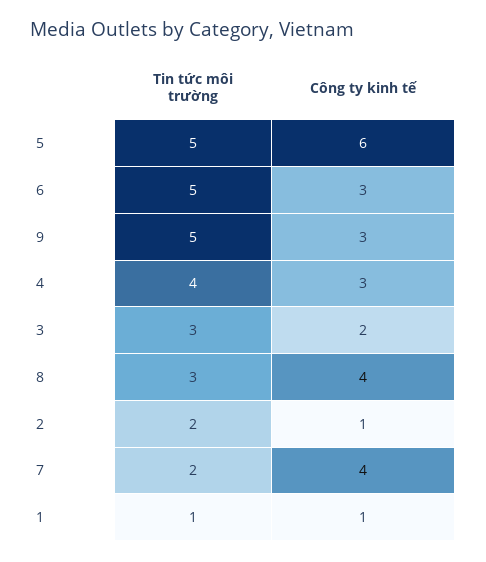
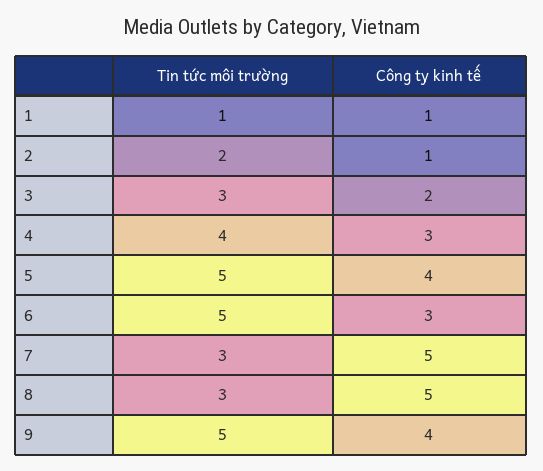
Công ty kinh tế, 5: 6 -> 4
Công ty kinh tế, 9: 3 -> 4
Công ty kinh tế, 8: 4 -> 5
Tin tức môi trường, 7: 2 -> 3
Công ty kinh tế, 7: 4 -> 5

